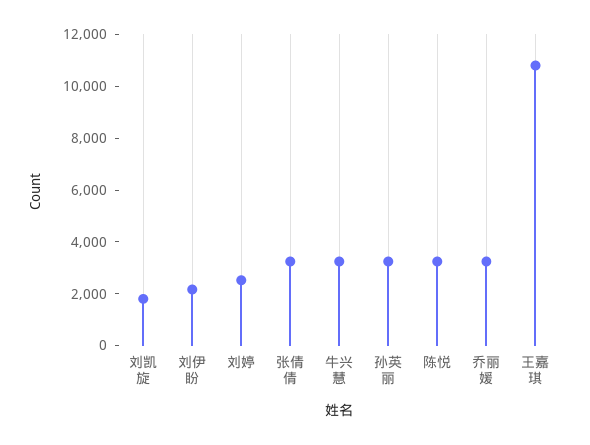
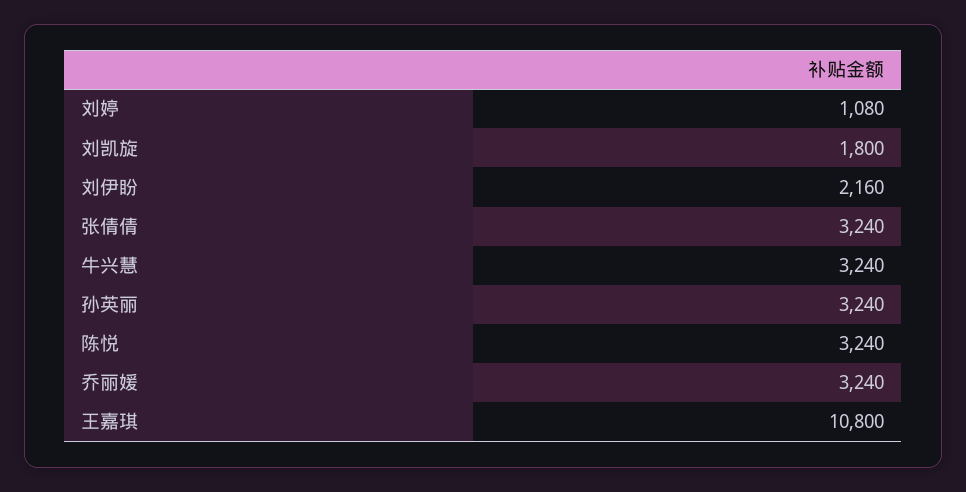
刘婷: 2500 -> 1080

